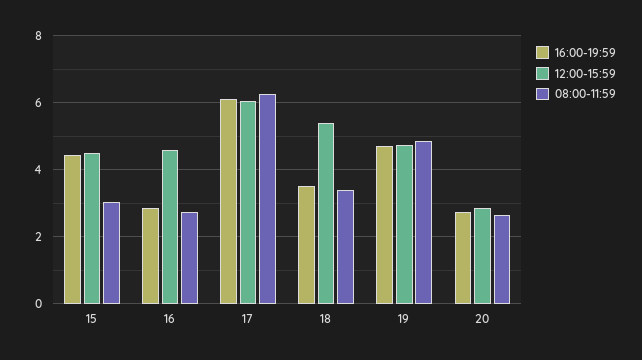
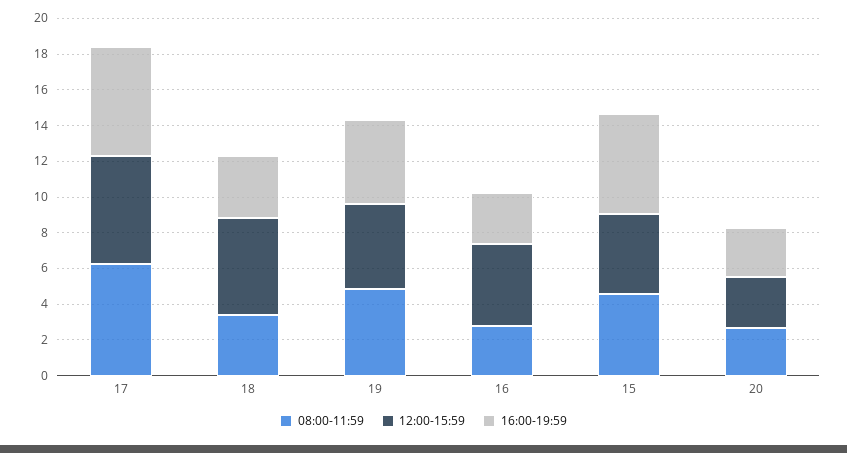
16:00-19:59, 15: 4.4 -> 5.5
08:00-11:59, 15: 3 -> 4.5

